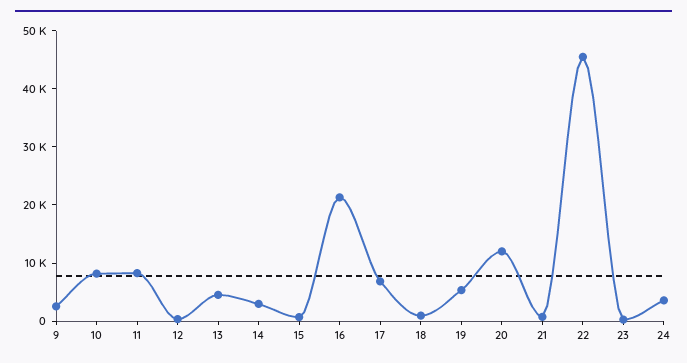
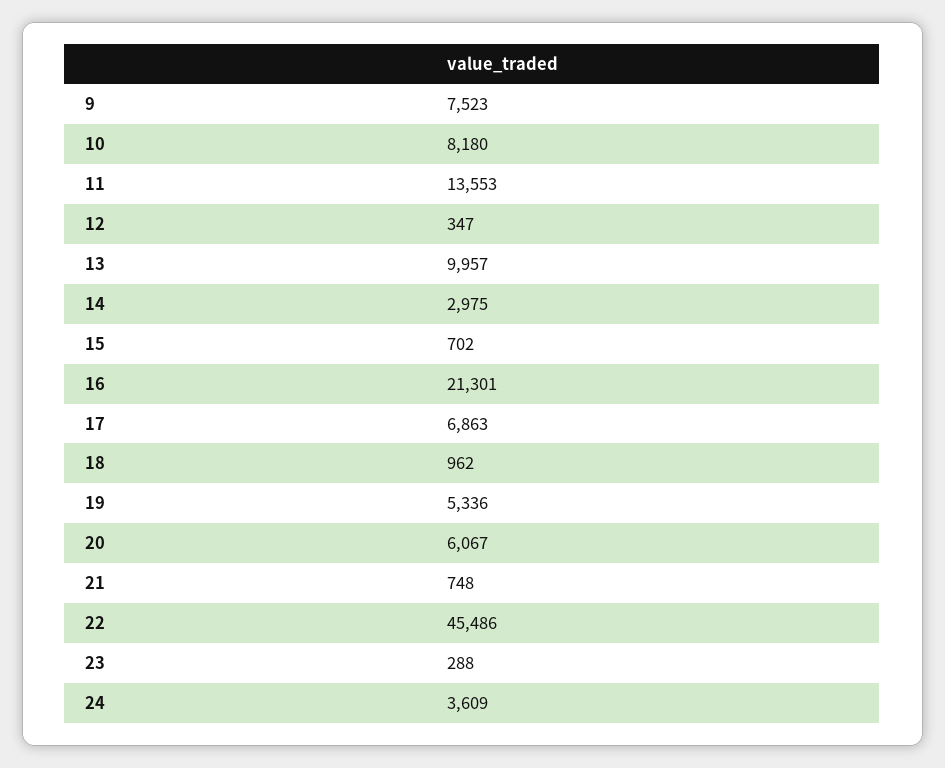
9: 2000 -> 7523
11: 8000 -> 13553
13: 4000 -> 9957
20: 12000 -> 6067

